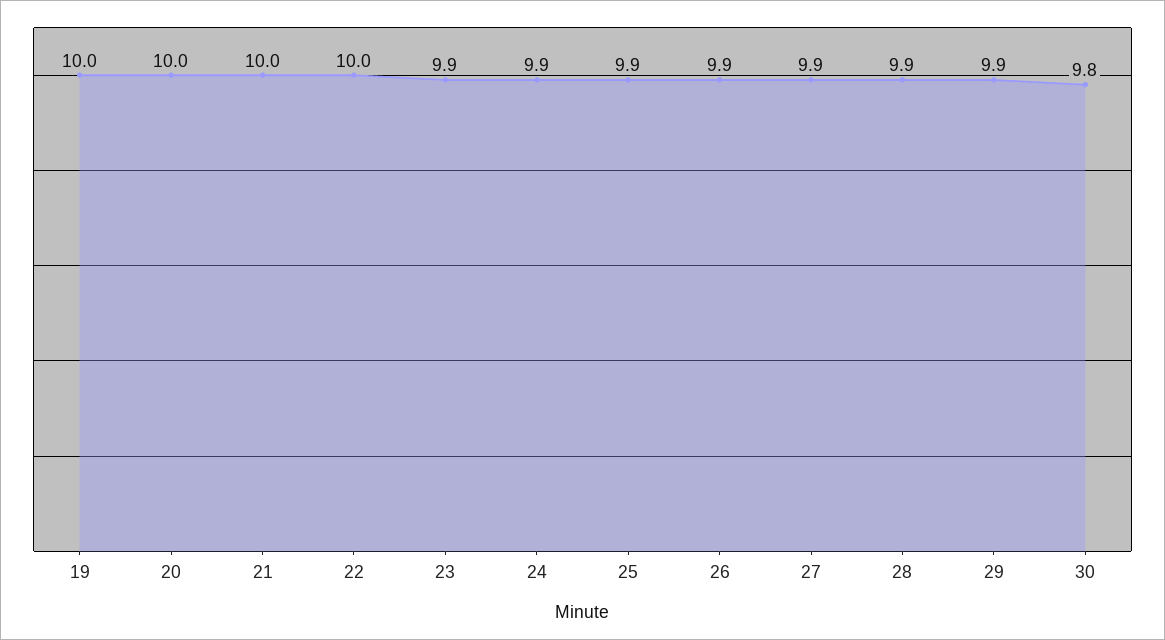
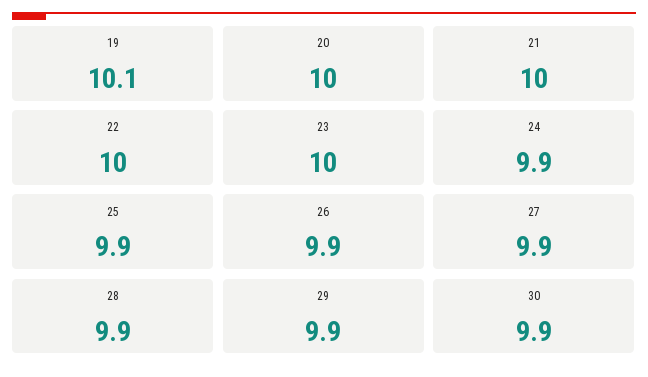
19: 10 -> 10.1
23: 9.9 -> 10
30: 9.8 -> 9.9

